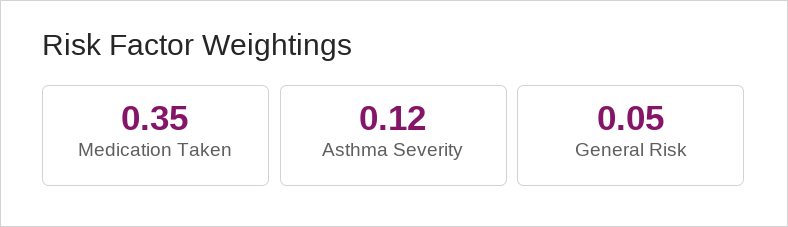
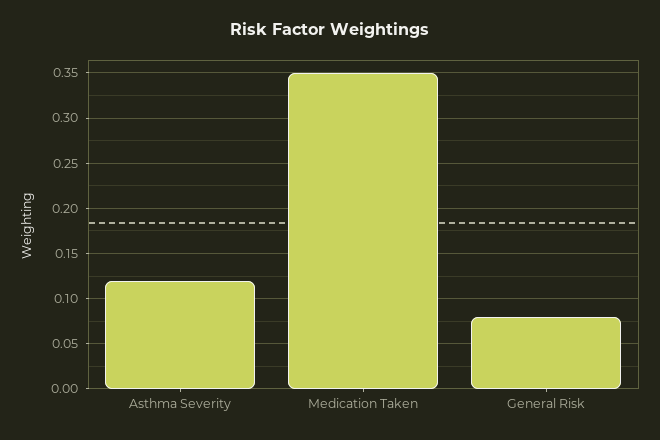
General Risk: 0.05 -> 0.08

